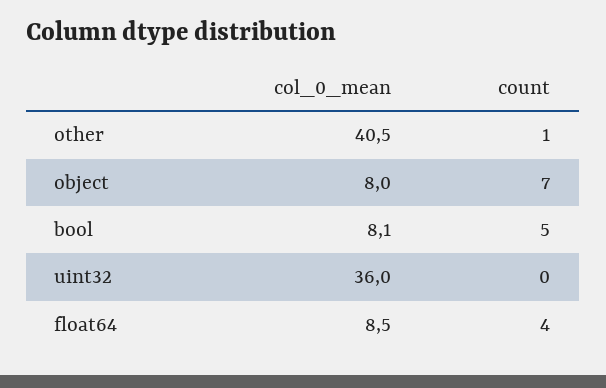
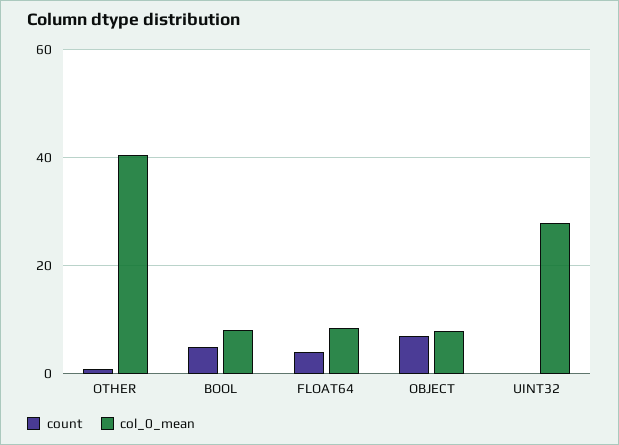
col_0_mean, uint32: 36 -> 28

